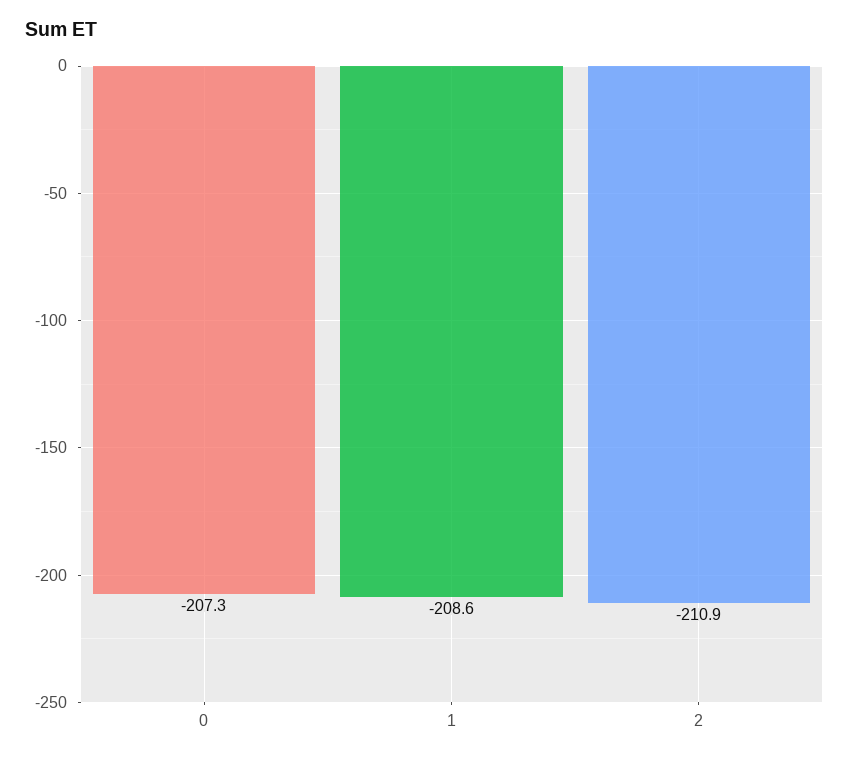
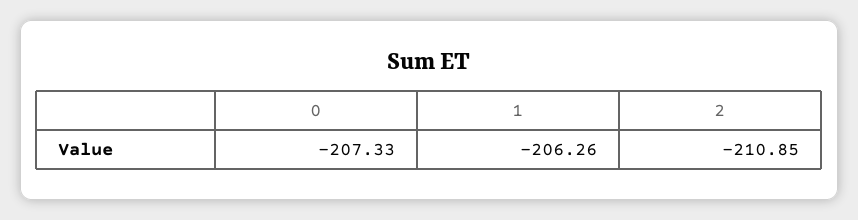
1: -208.6 -> -206.26

